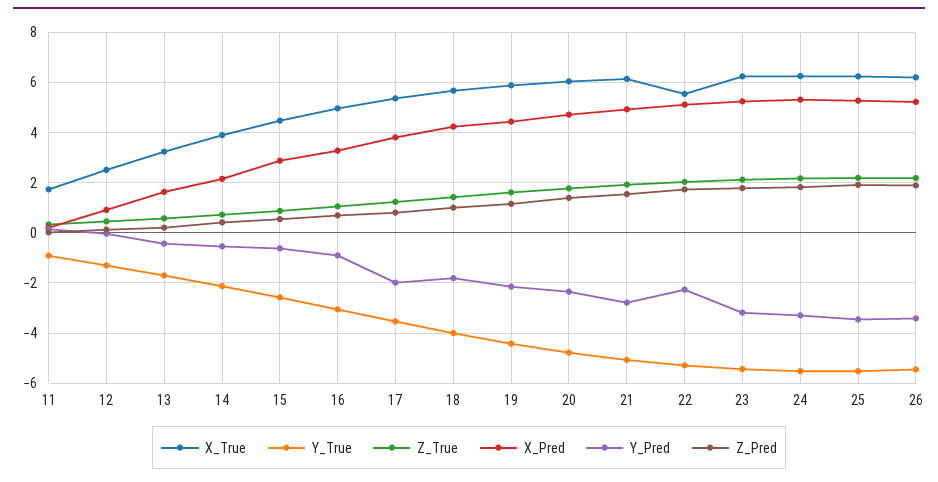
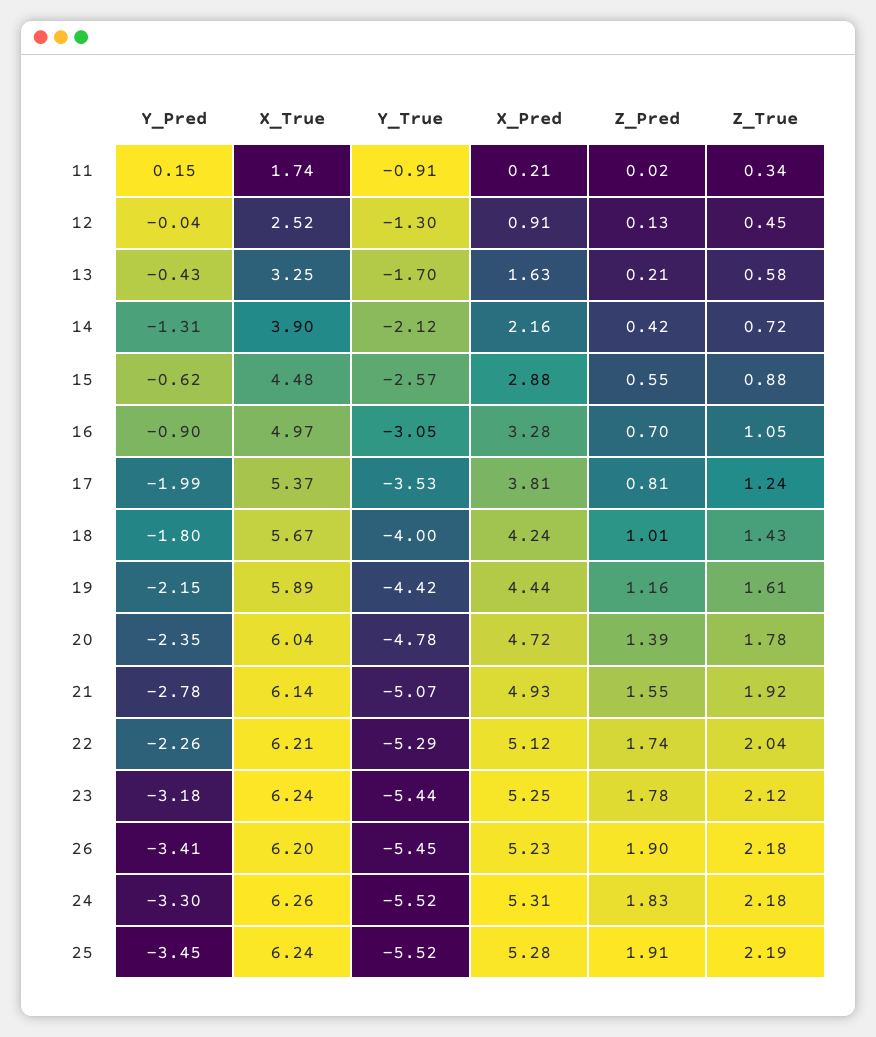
Y_Pred, 14: -0.5 -> -1.31
X_True, 22: 5.5 -> 6.21

